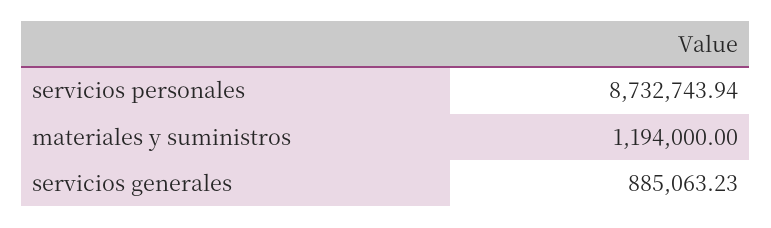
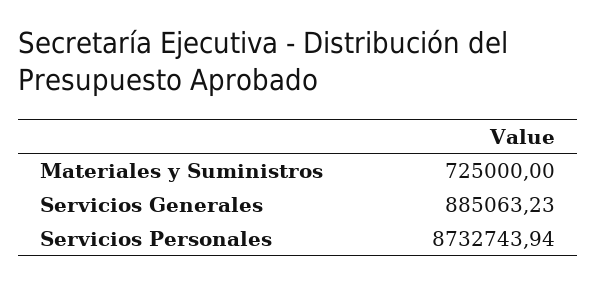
materiales y suministros: 1194000 -> 725000

